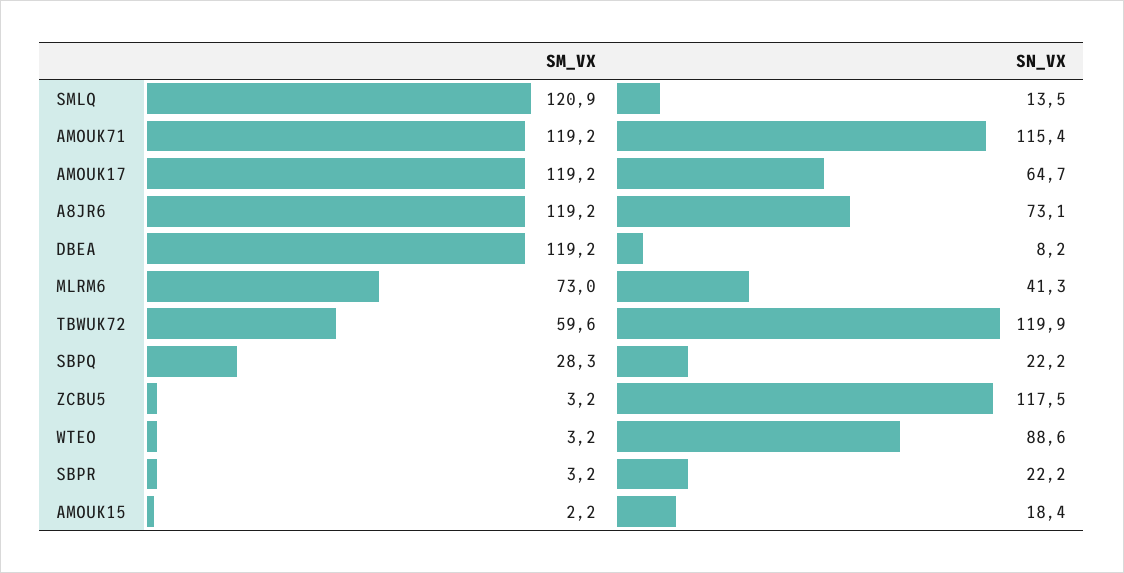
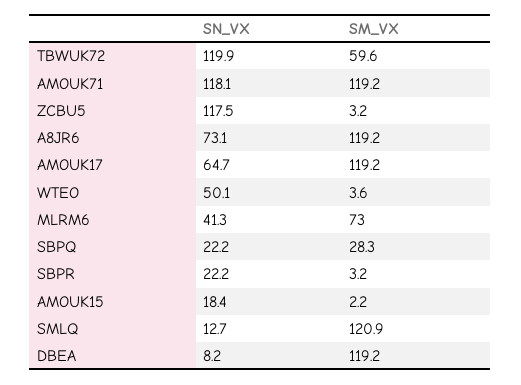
SN_VX, SMLQ: 13.5 -> 12.7
SN_VX, AMOUK71: 115.4 -> 118.1
SM_VX, WTEO: 3.2 -> 3.6
SN_VX, WTEO: 88.6 -> 50.1

